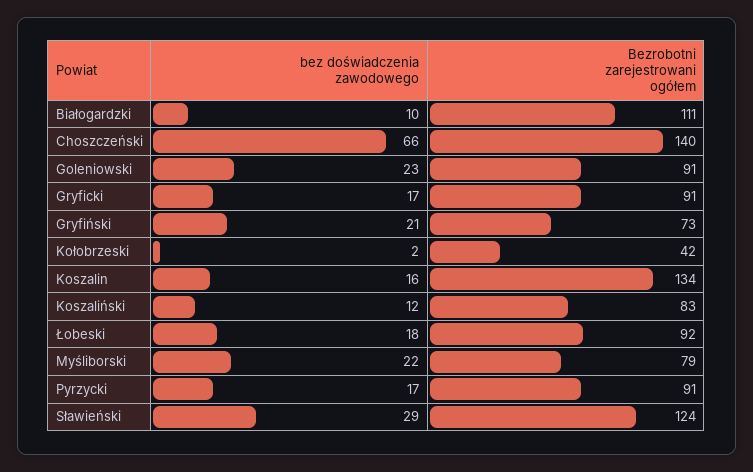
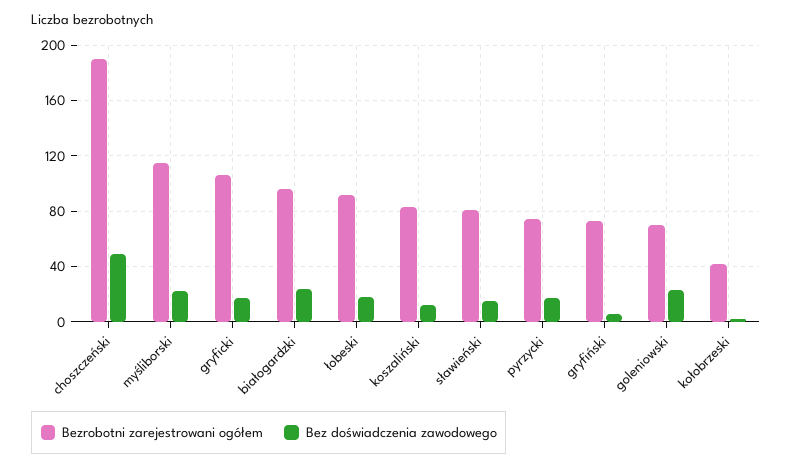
bez doświadczenia zawodowego, Białogardzki: 10 -> 25
Bezrobotni zarejestrowani ogółem, Białogardzki: 111 -> 95
bez doświadczenia zawodowego, Choszczeński: 66 -> 50
Bezrobotni zarejestrowani ogółem, Choszczeński: 140 -> 190
Bezrobotni zarejestrowani ogółem, Goleniowski: 91 -> 70
Bezrobotni zarejestrowani ogółem, Gryficki: 91 -> 105
bez doświadczenia zawodowego, Gryfiński: 21 -> 5
bez doświadczenia zawodowego, Koszalin: 16 -> none
Bezrobotni zarejestrowani ogółem, Koszalin: 134 -> none
Bezrobotni zarejestrowani ogółem, Myśliborski: 79 -> 115
Bezrobotni zarejestrowani ogółem, Pyrzycki: 91 -> 75
bez doświadczenia zawodowego, Sławieński: 29 -> 15
Bezrobotni zarejestrowani ogółem, Sławieński: 124 -> 80

